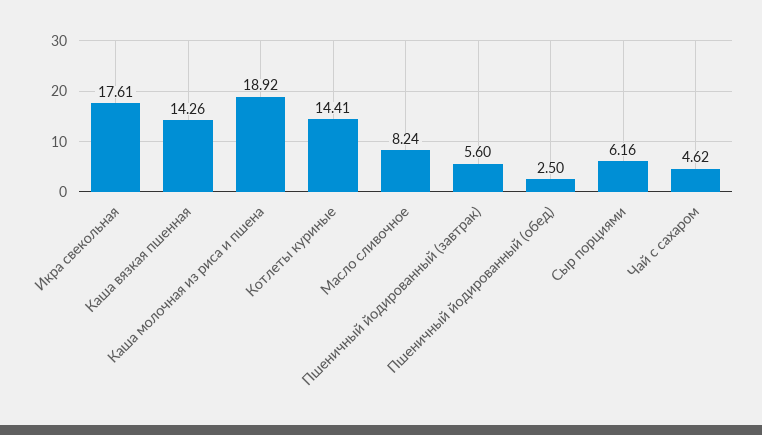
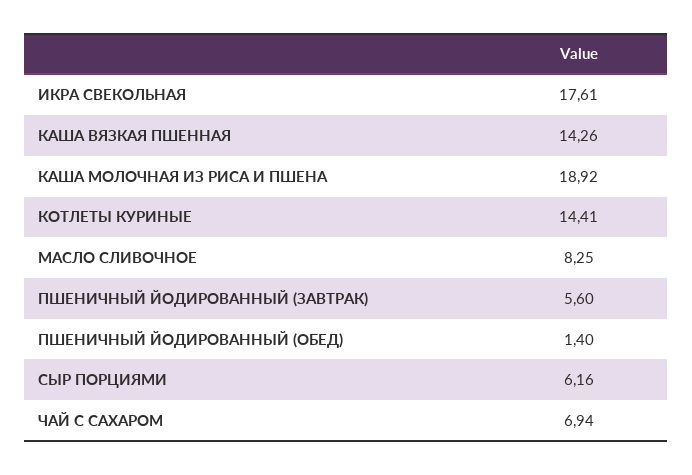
Масло сливочное: 8.24 -> 8.25
Пшеничный йодированный (обед): 2.5 -> 1.4
Чай с сахаром: 4.62 -> 6.94

